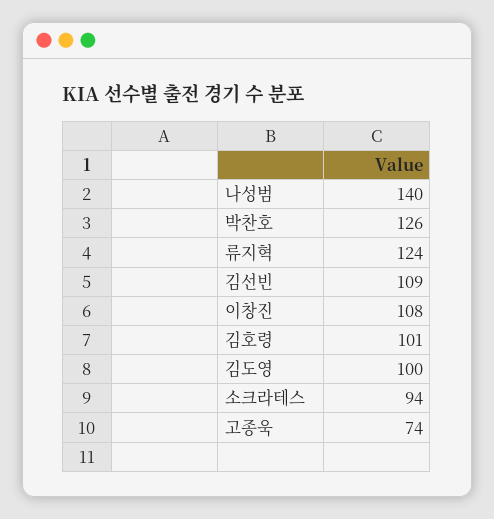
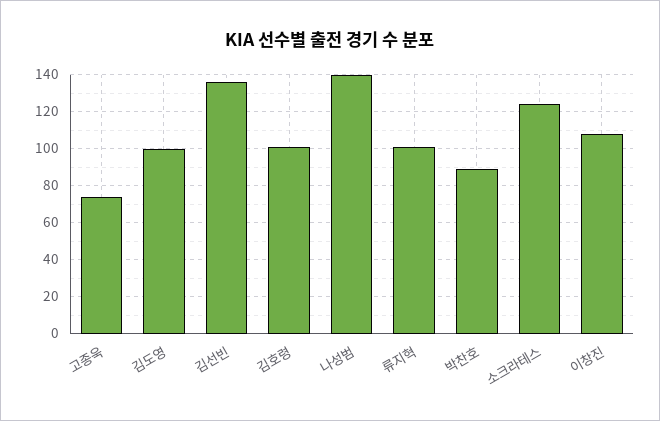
박찬호: 126 -> 90
류지혁: 124 -> 100
김선빈: 109 -> 135
소크라테스: 94 -> 125

